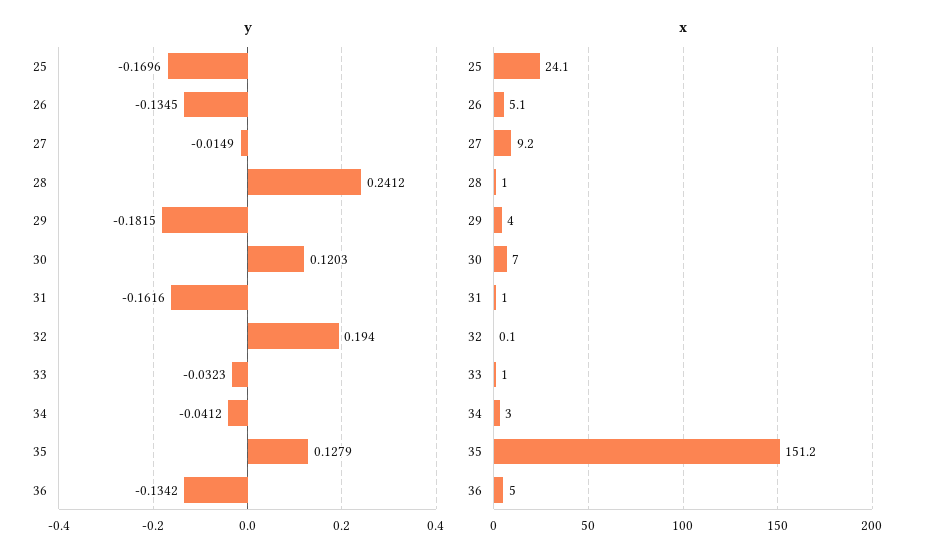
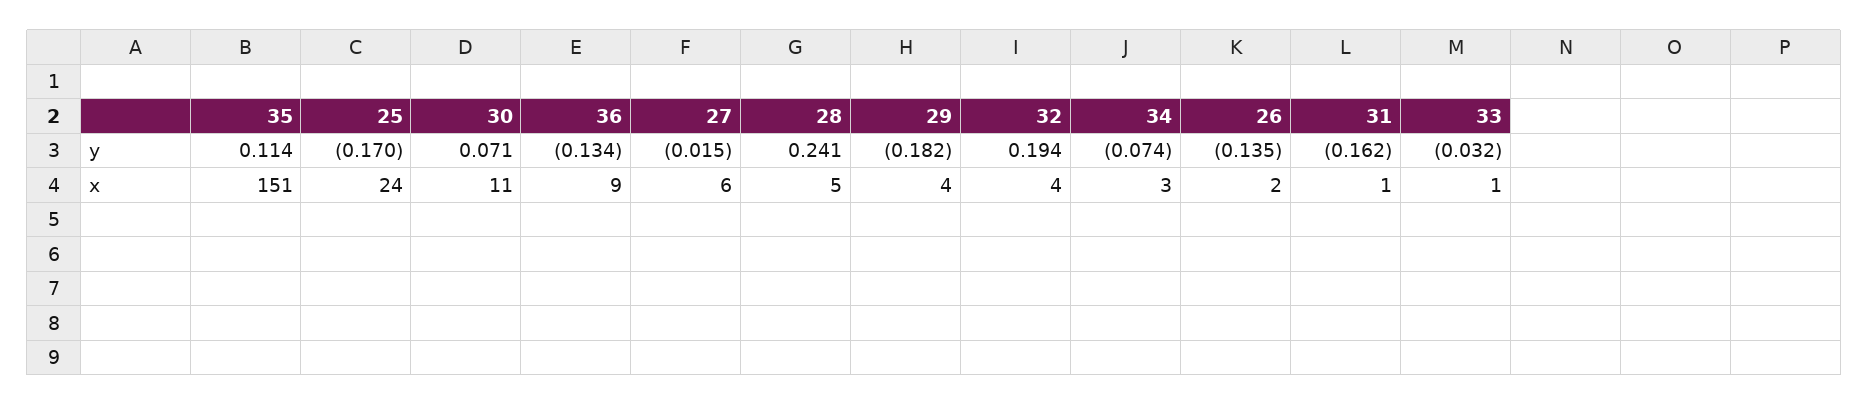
y, 30: 0.1203 -> 0.071
y, 34: -0.0412 -> -0.074
y, 35: 0.1279 -> 0.114
x, 26: 5.1 -> 2
x, 27: 9.2 -> 6
x, 28: 1 -> 5
x, 30: 7 -> 11
x, 32: 0.1 -> 4
x, 36: 5 -> 9

